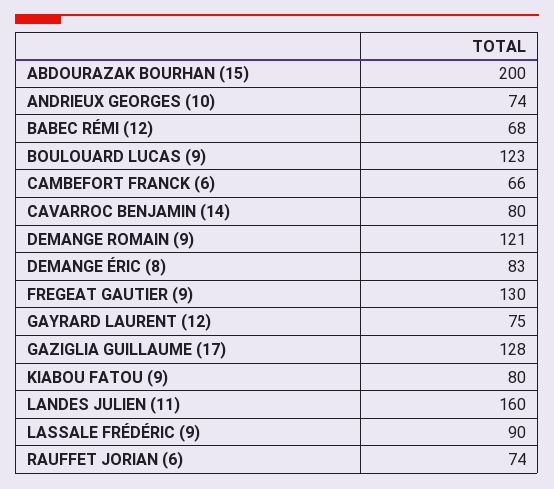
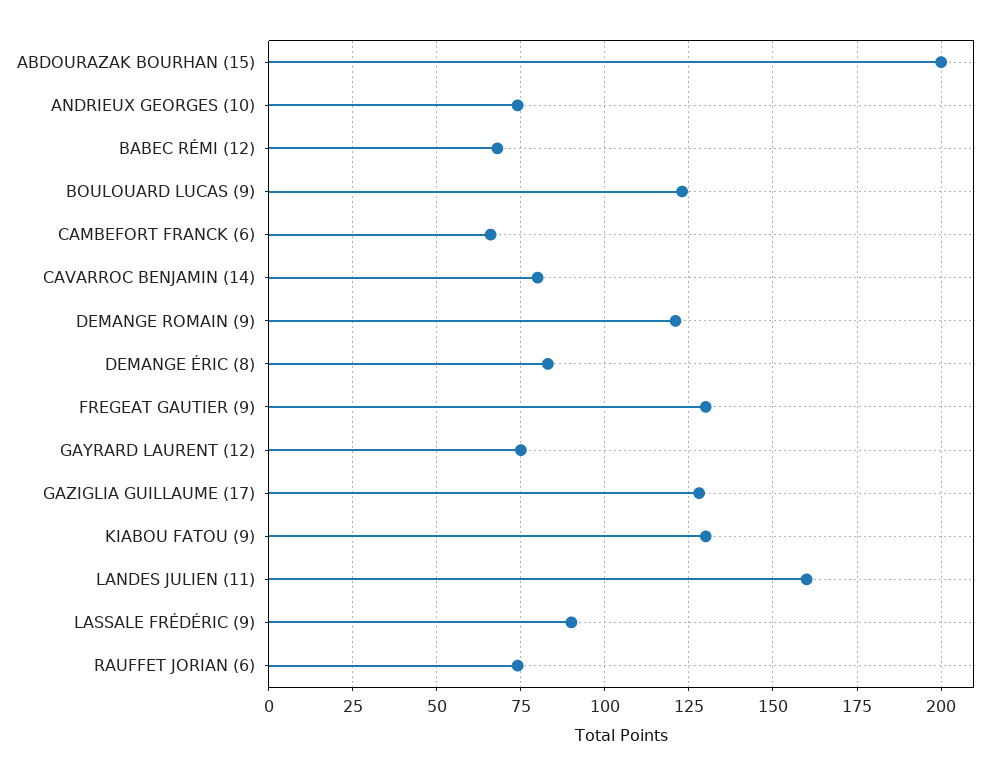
KIABOU FATOU (9): 80 -> 130

